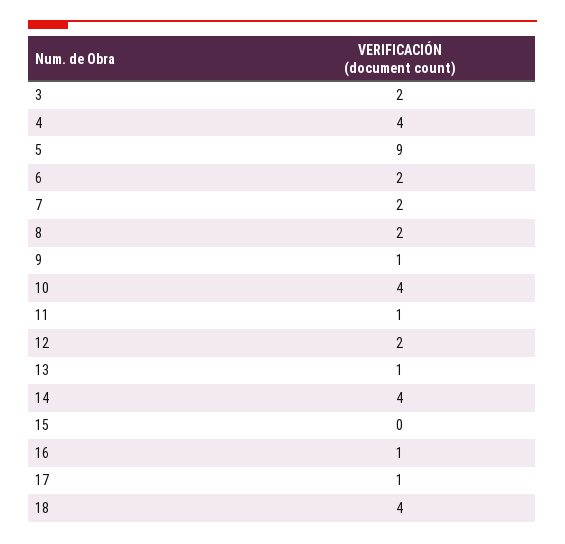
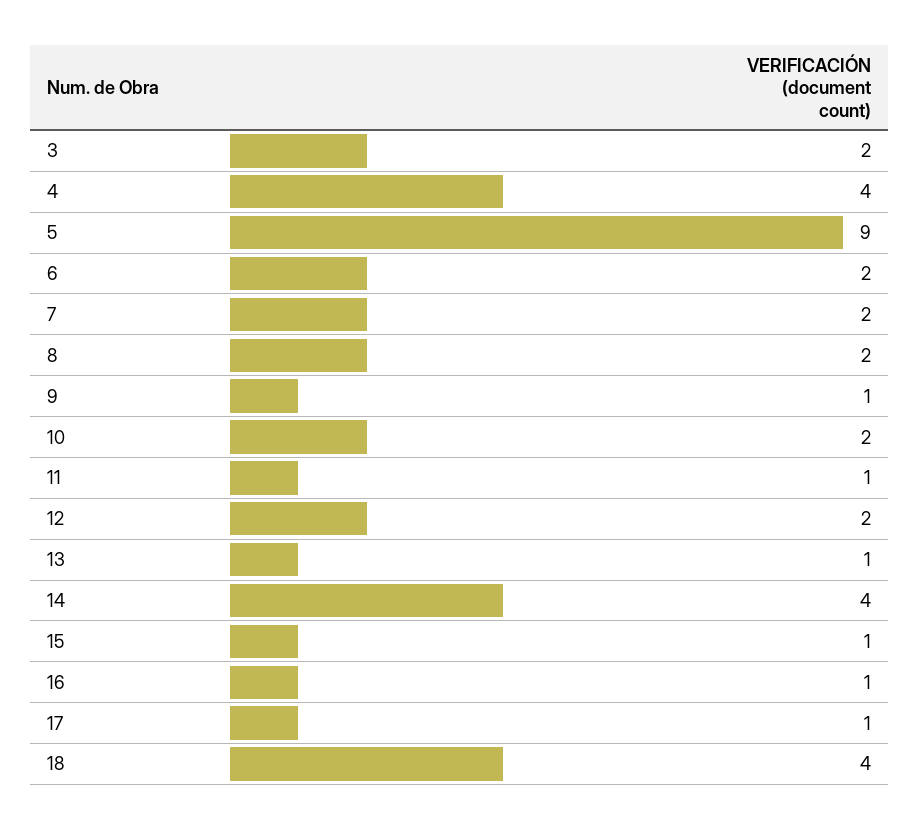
10: 4 -> 2
15: 0 -> 1

